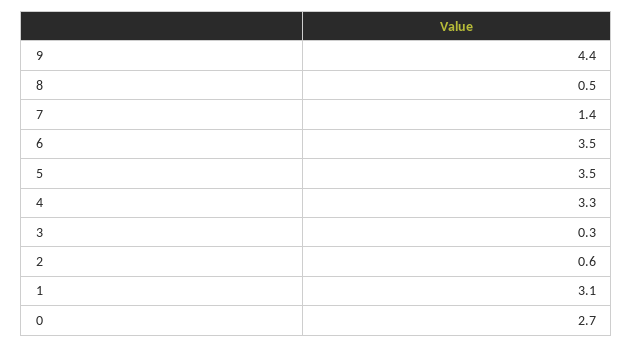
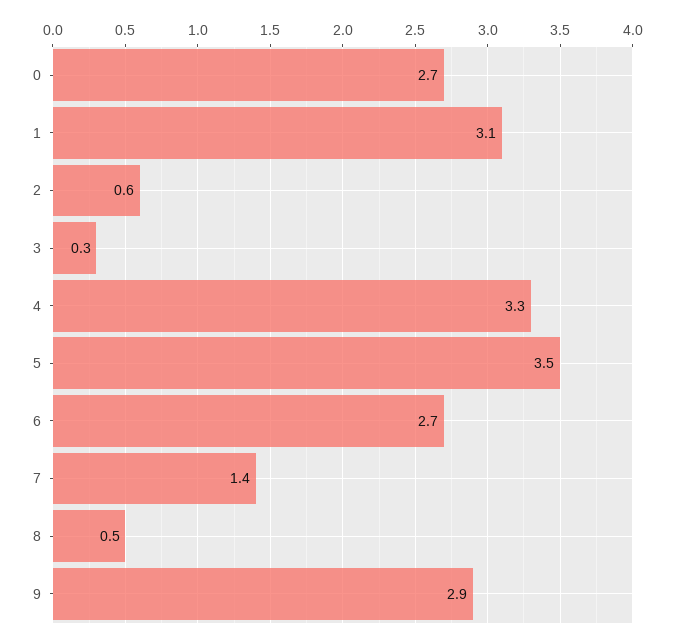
9: 4.4 -> 2.9
6: 3.5 -> 2.7

